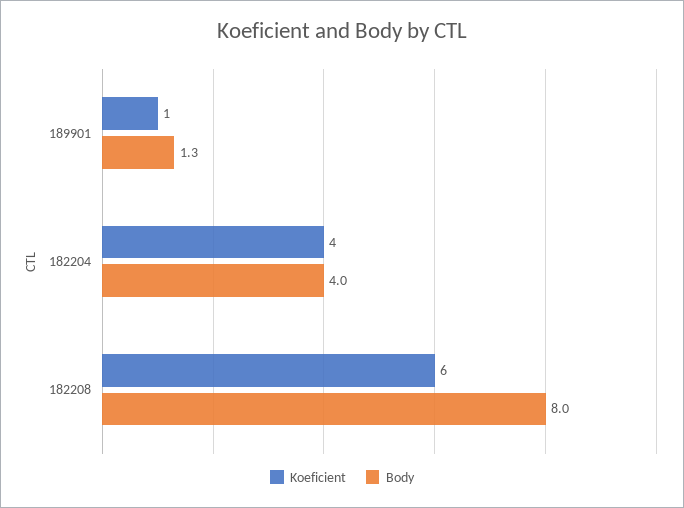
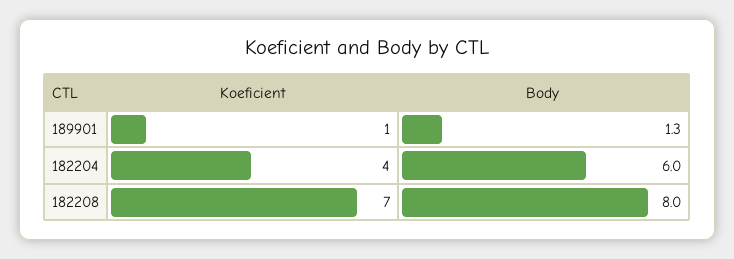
Body, 182204: 4 -> 6
Koeficient, 182208: 6 -> 7

